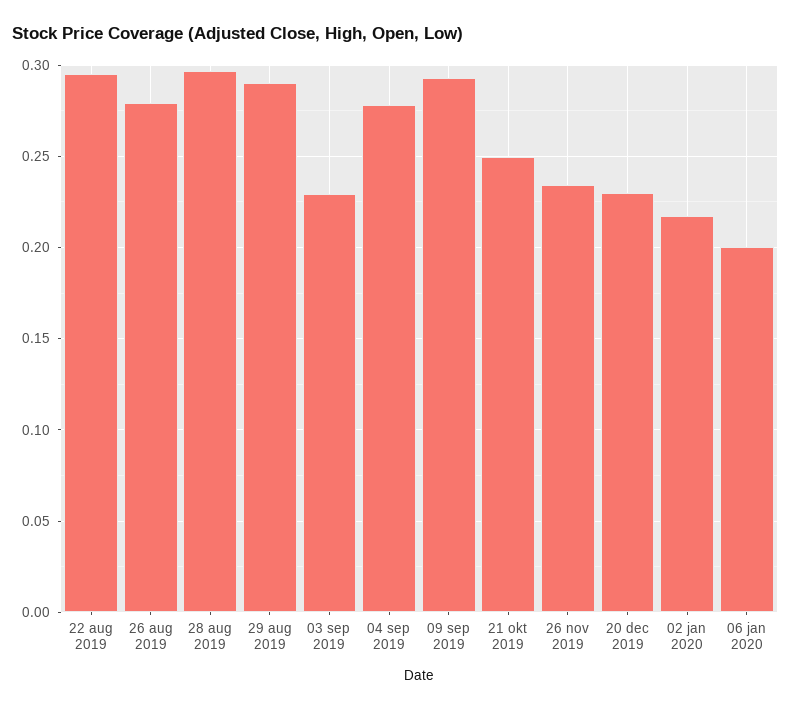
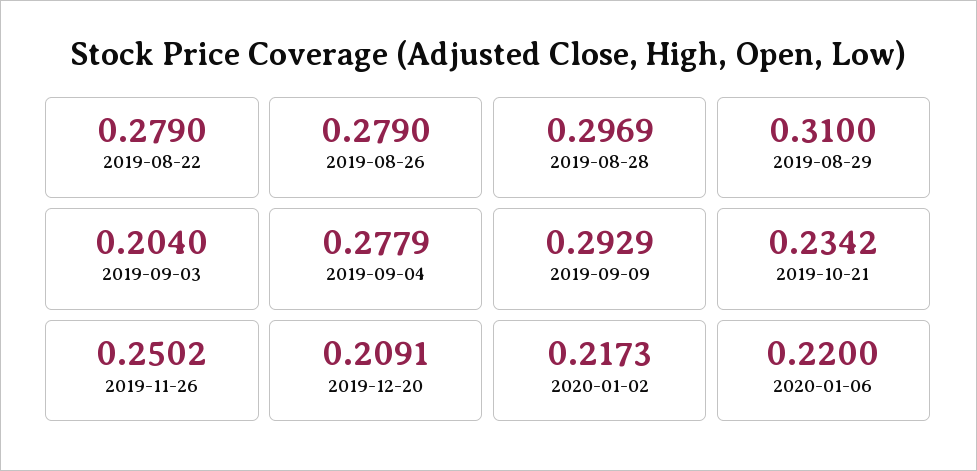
22 aug 2019: 0.295 -> 0.279
29 aug 2019: 0.29 -> 0.31
03 sep 2019: 0.23 -> 0.204
21 okt 2019: 0.25 -> 0.2342
26 nov 2019: 0.235 -> 0.2502
20 dec 2019: 0.23 -> 0.2091
06 jan 2020: 0.2 -> 0.22

